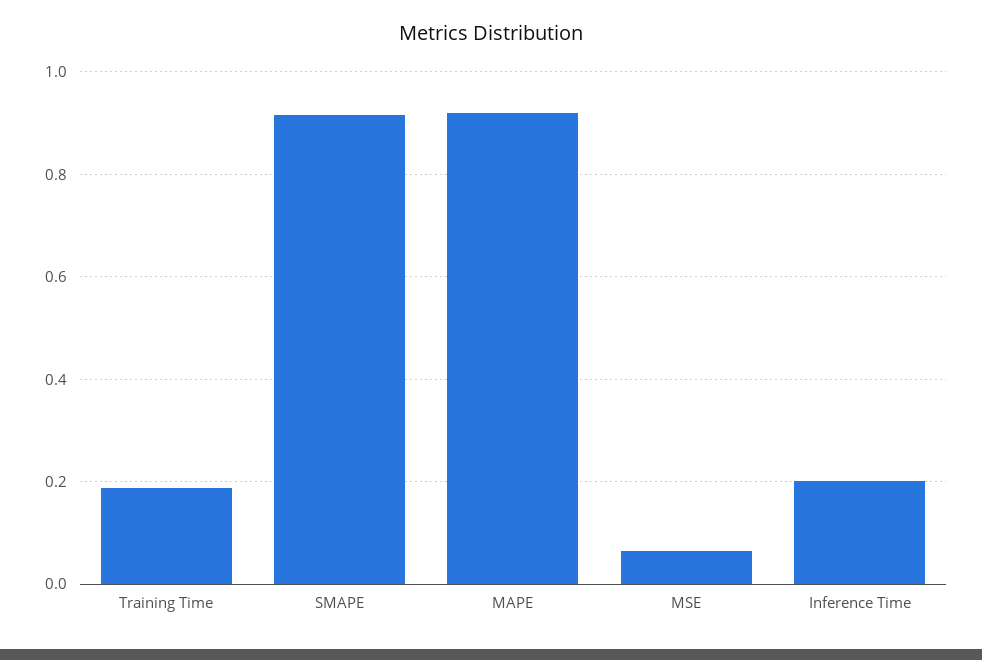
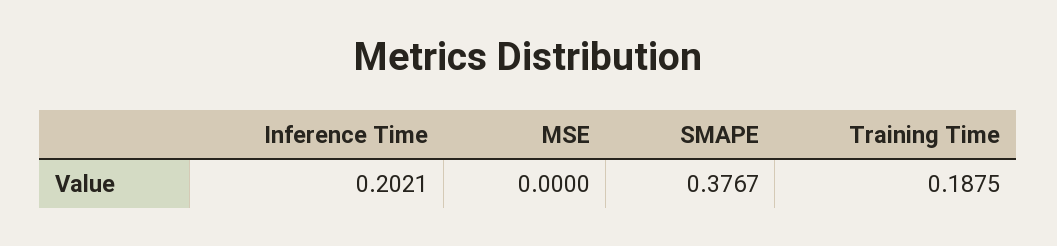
SMAPE: 0.92 -> 0.3767
MAPE: 0.92 -> none
MSE: 0.06 -> 0

